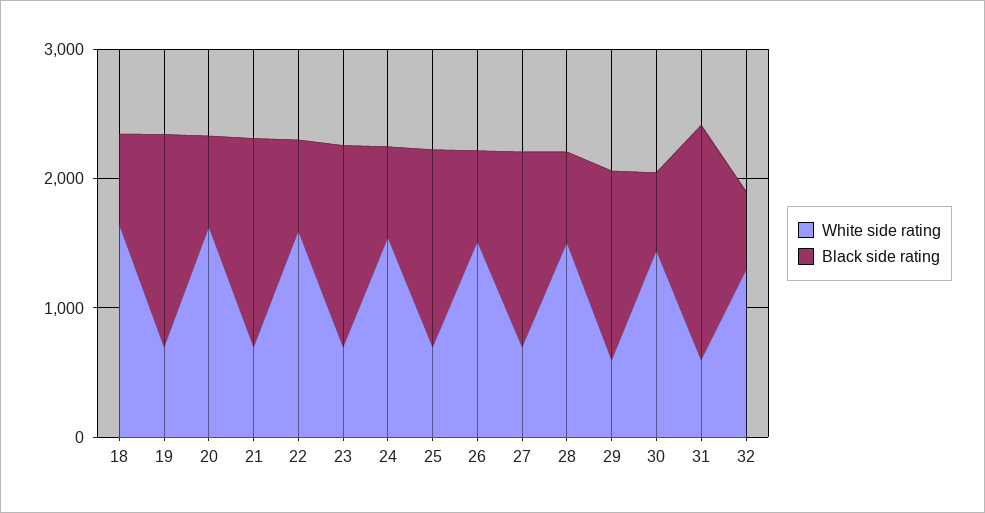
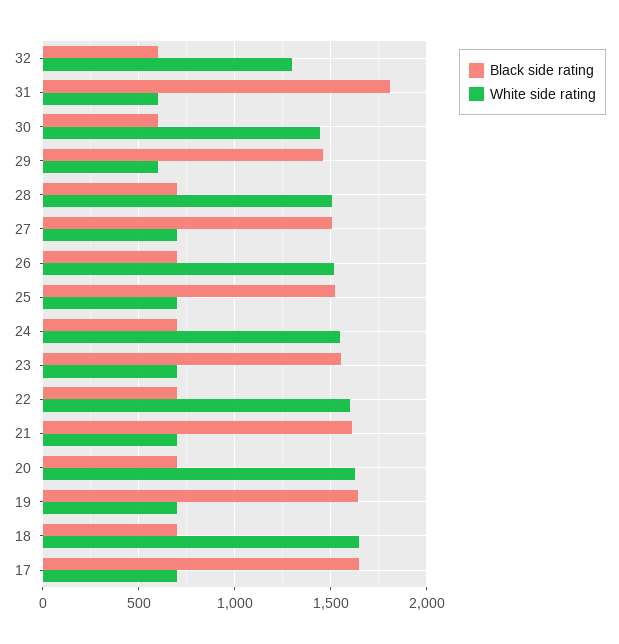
Black side rating, 17: none -> 1650
White side rating, 17: none -> 700

